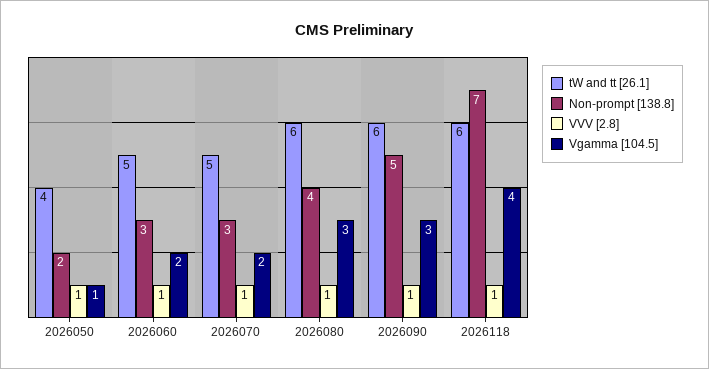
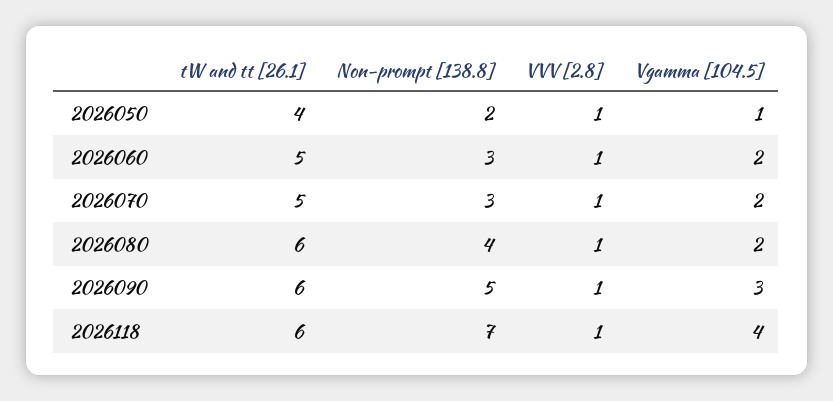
Vgamma [104.5], 2026080: 3 -> 2

